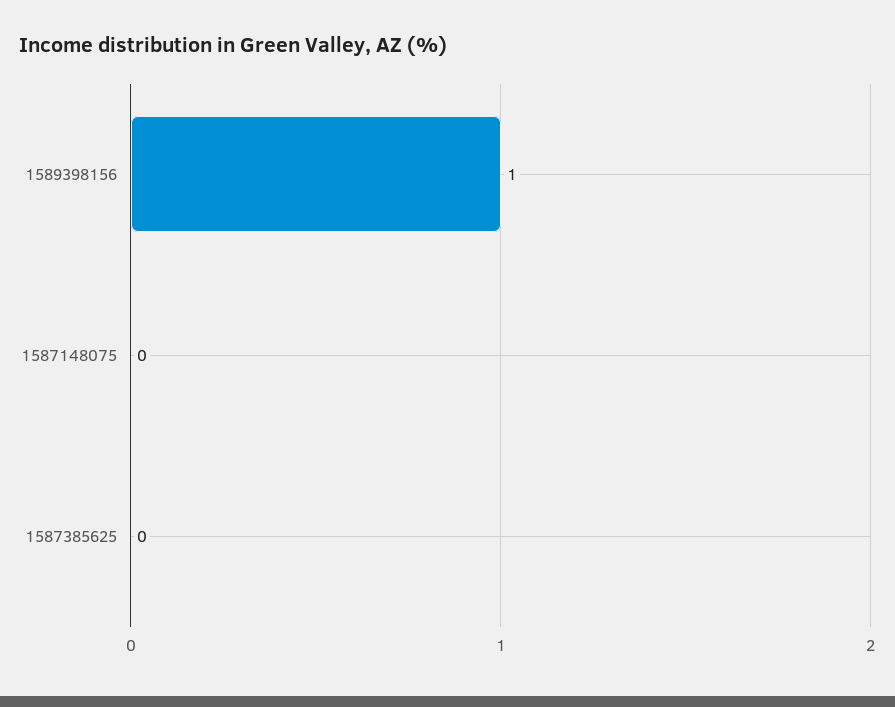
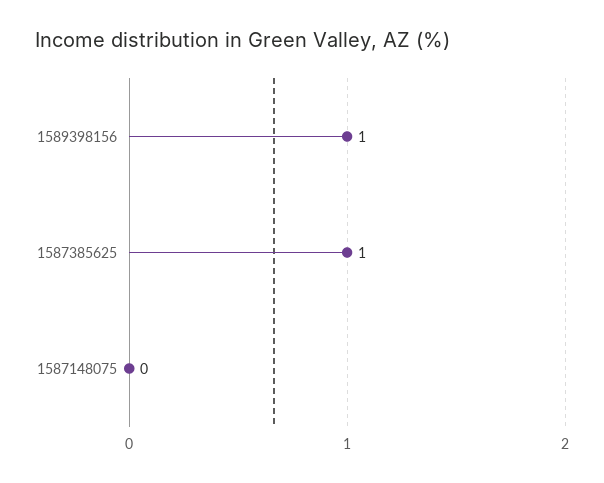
1587385625: 0 -> 1

